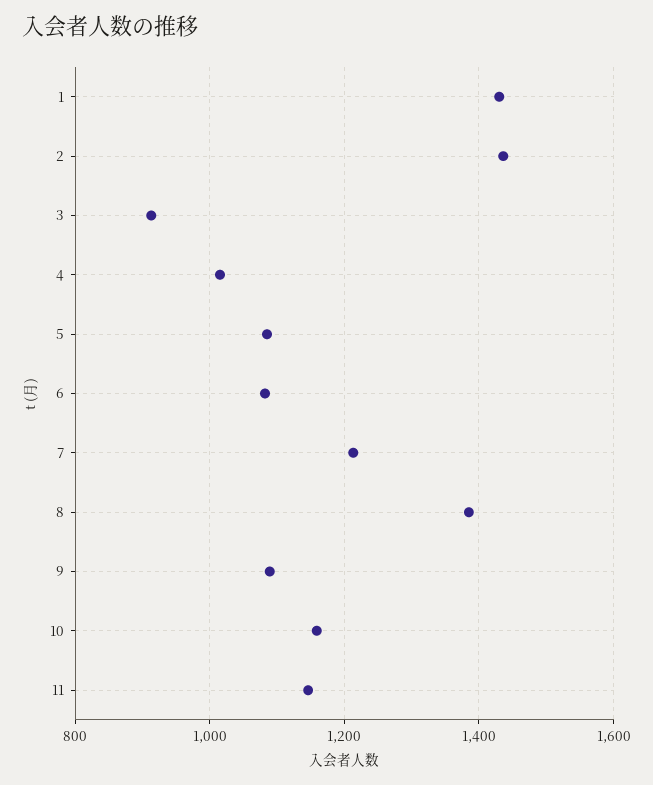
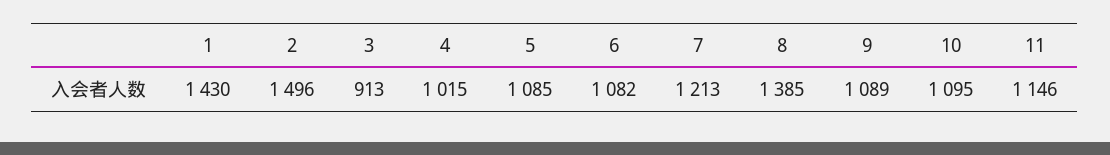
2: 1440 -> 1496
10: 1160 -> 1095

